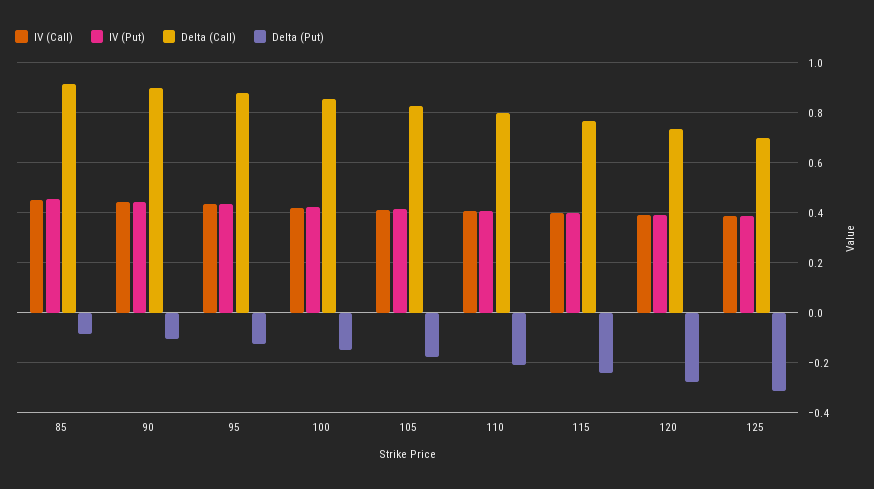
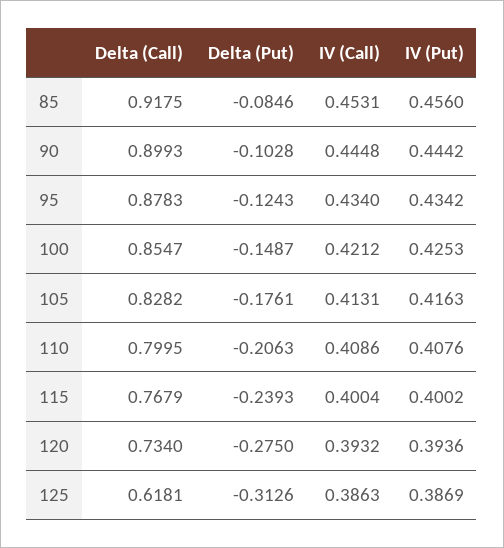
Delta (Call), 125: 0.7 -> 0.6181

